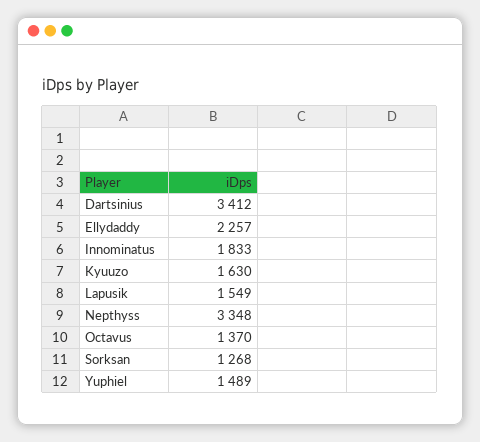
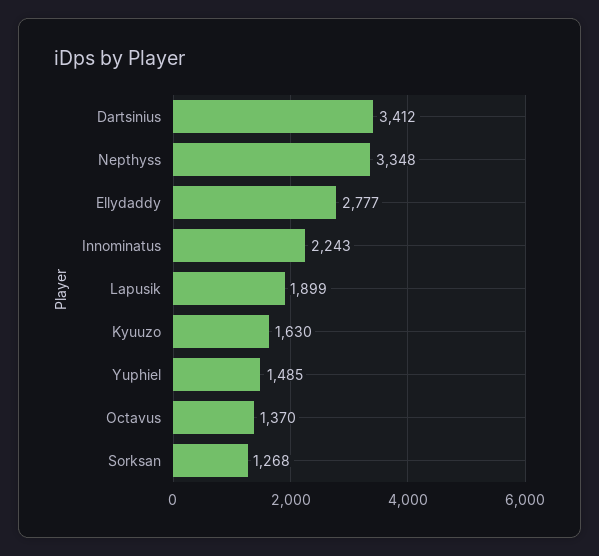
Ellydaddy: 2257 -> 2777
Innominatus: 1833 -> 2243
Lapusik: 1549 -> 1899
Yuphiel: 1489 -> 1485

